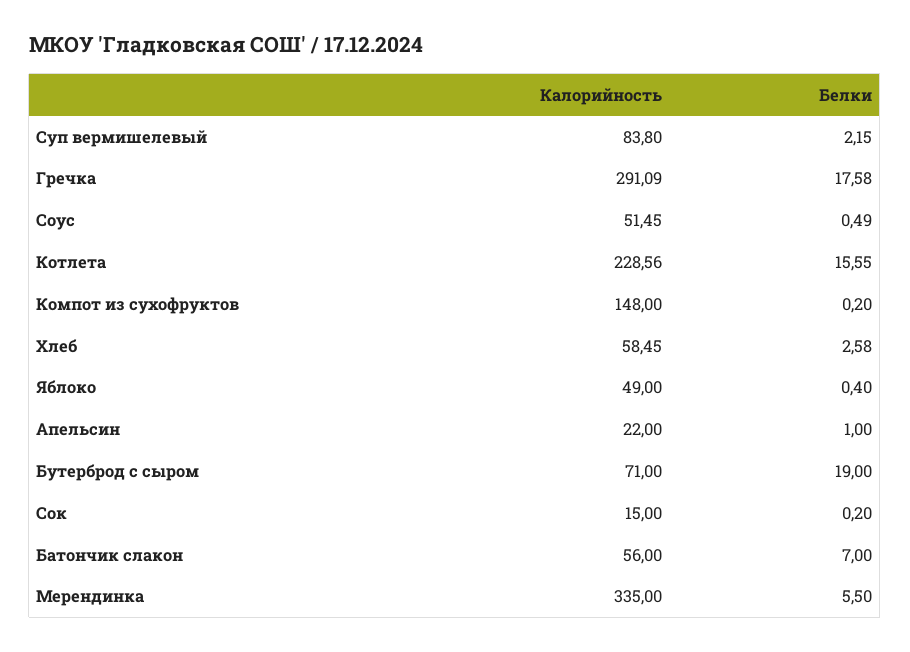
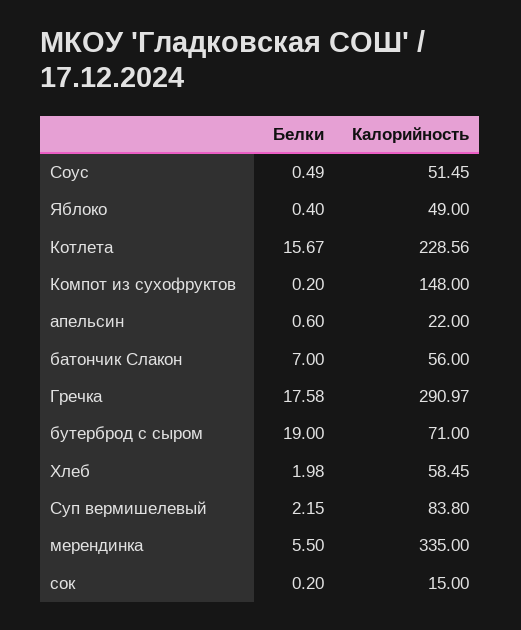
Калорийность, Гречка: 291.09 -> 290.97
Белки, Котлета: 15.55 -> 15.67
Белки, Хлеб: 2.58 -> 1.98
Белки, Апельсин: 1 -> 0.6

